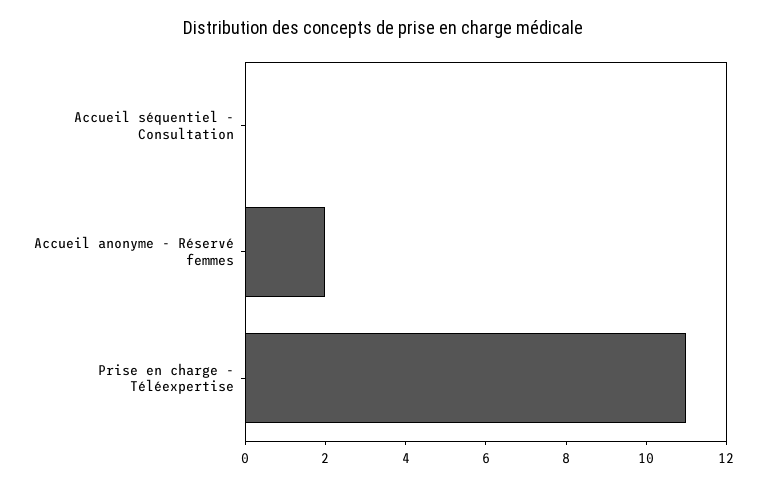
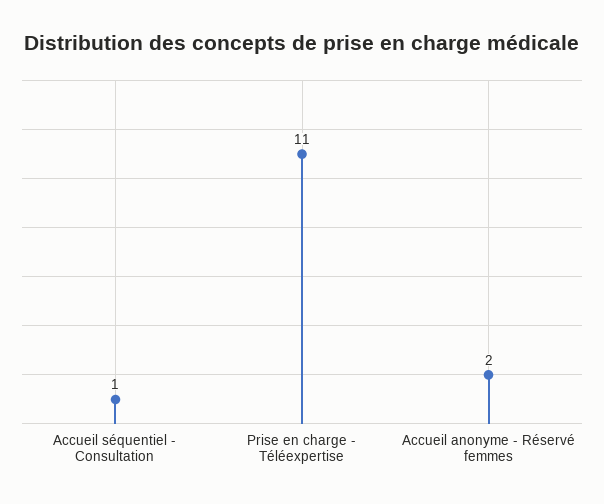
Accueil séquentiel - Consultation: 0 -> 1

